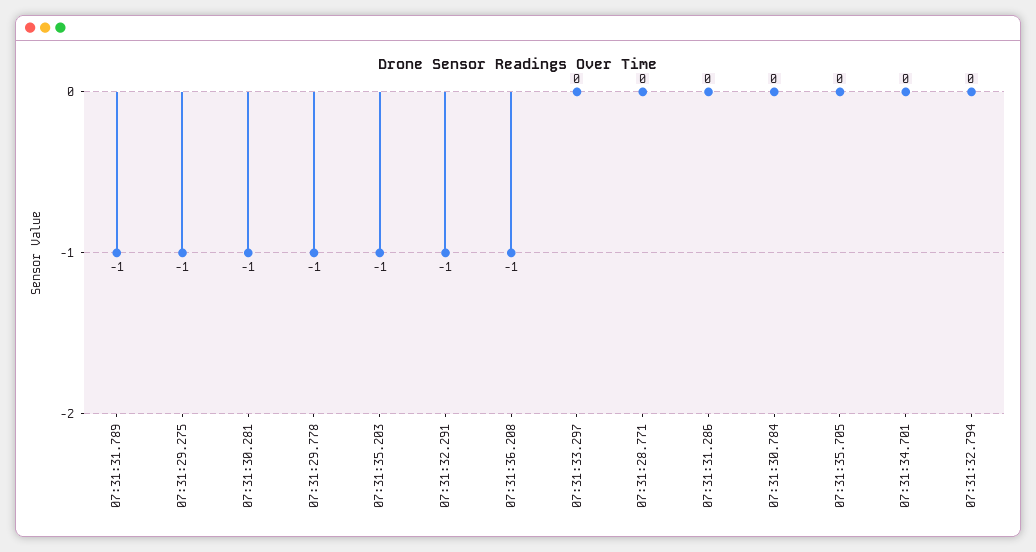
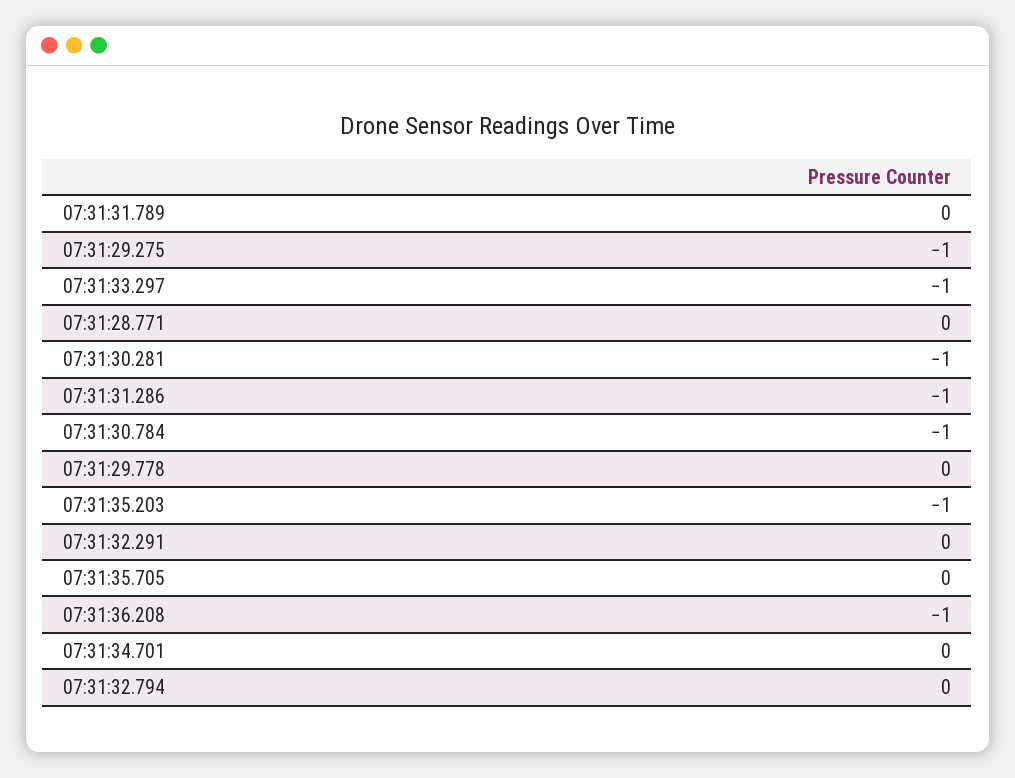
07:31:31.789: -1 -> 0
07:31:29.778: -1 -> 0
07:31:32.291: -1 -> 0
07:31:33.297: 0 -> -1
07:31:31.286: 0 -> -1
07:31:30.784: 0 -> -1

